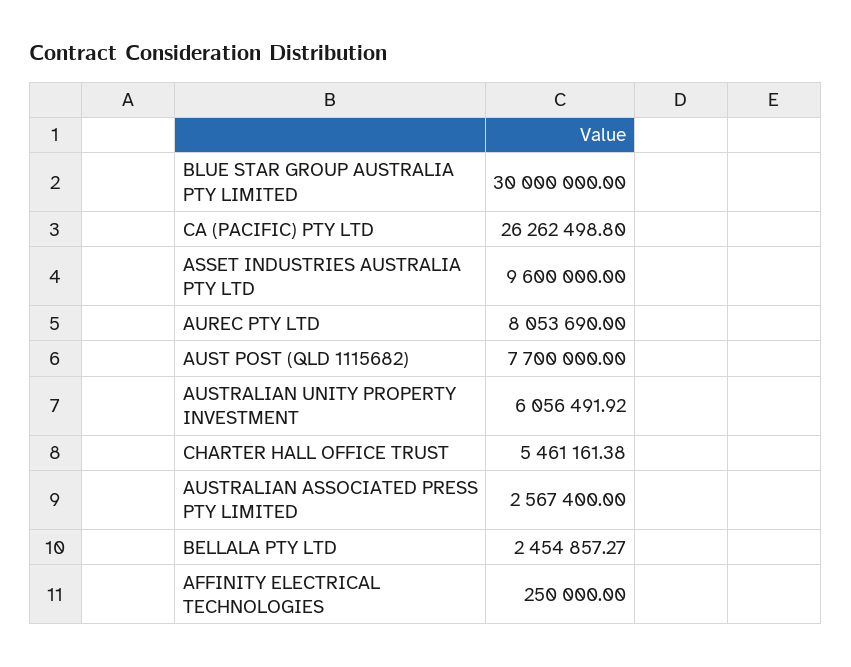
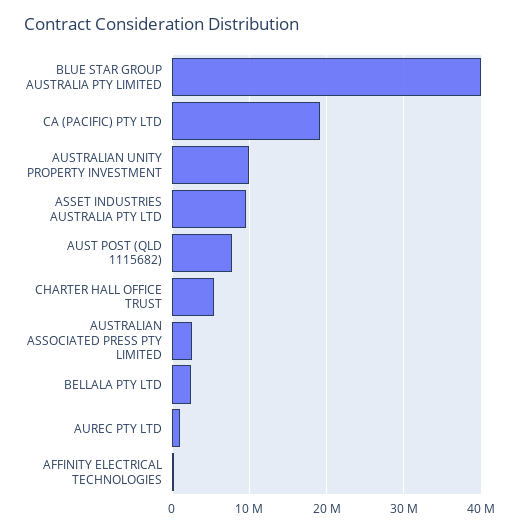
BLUE STAR GROUP AUSTRALIA PTY LIMITED: 30000000 -> 40000000
CA (PACIFIC) PTY LTD: 26262498.8 -> 19000000
AUREC PTY LTD: 8053690 -> 1000000
AUSTRALIAN UNITY PROPERTY INVESTMENT: 6056491.92 -> 10000000

